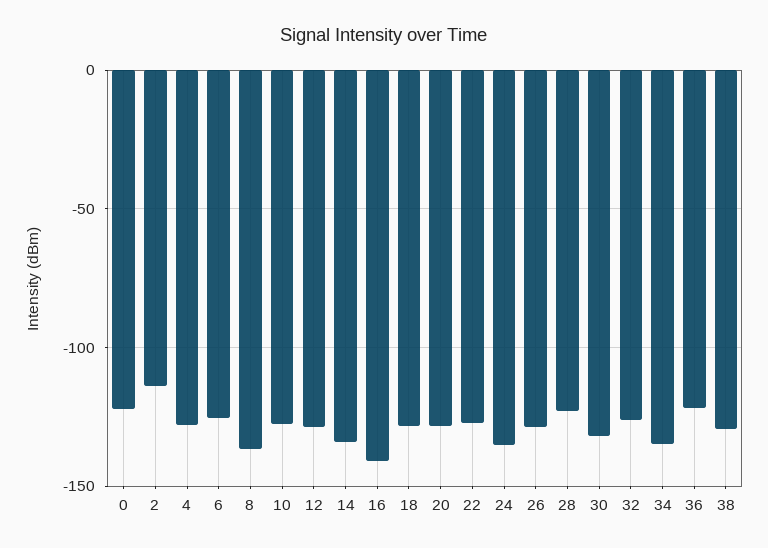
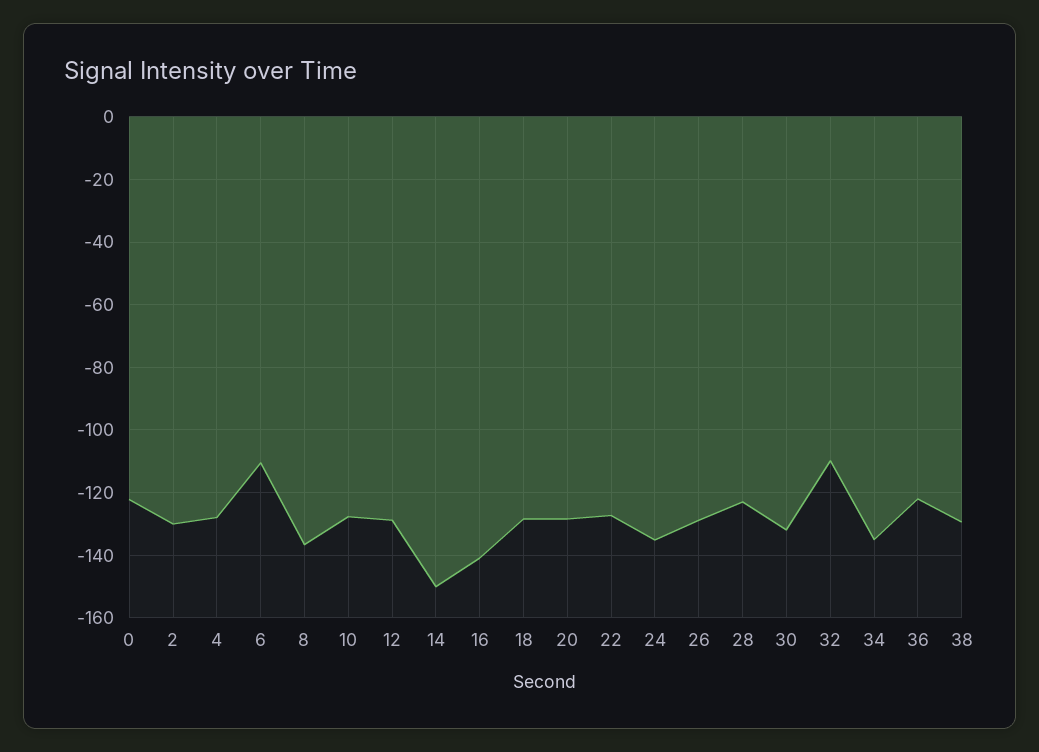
2: -115 -> -130
6: -125 -> -110
14: -135 -> -150
32: -125 -> -110

